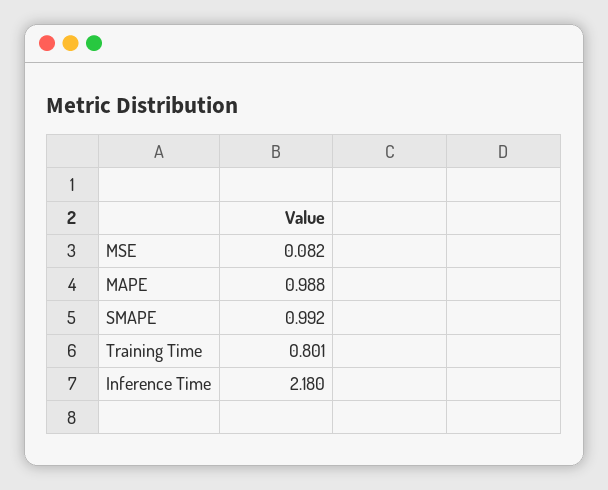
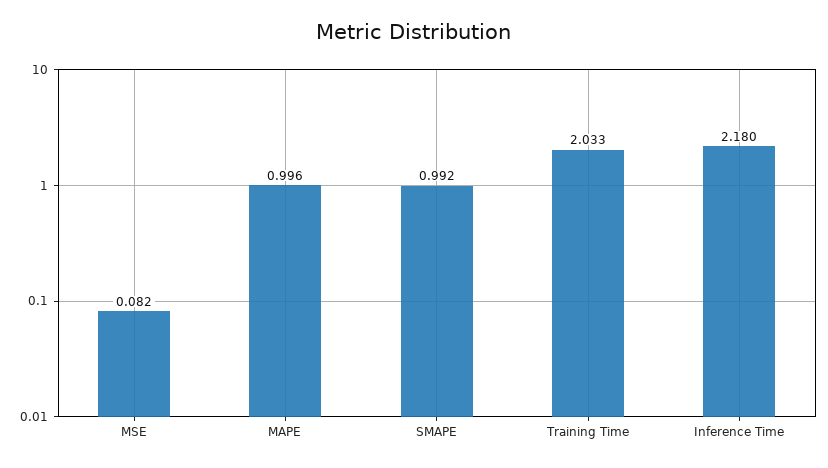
MAPE: 0.988 -> 0.996
Training Time: 0.801 -> 2.033

